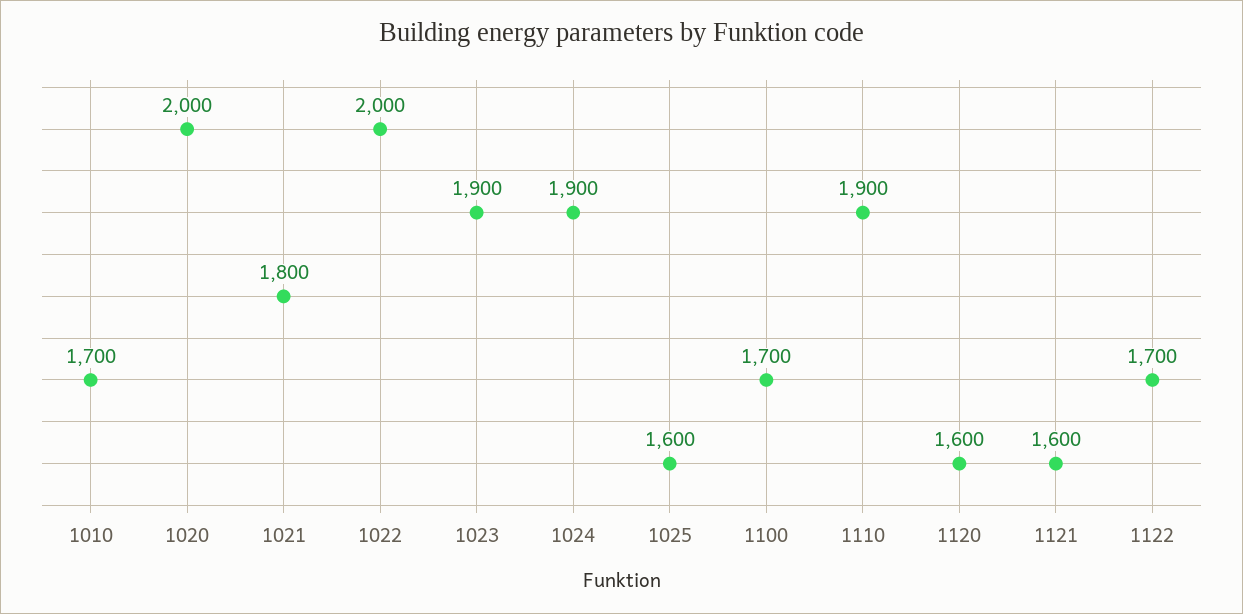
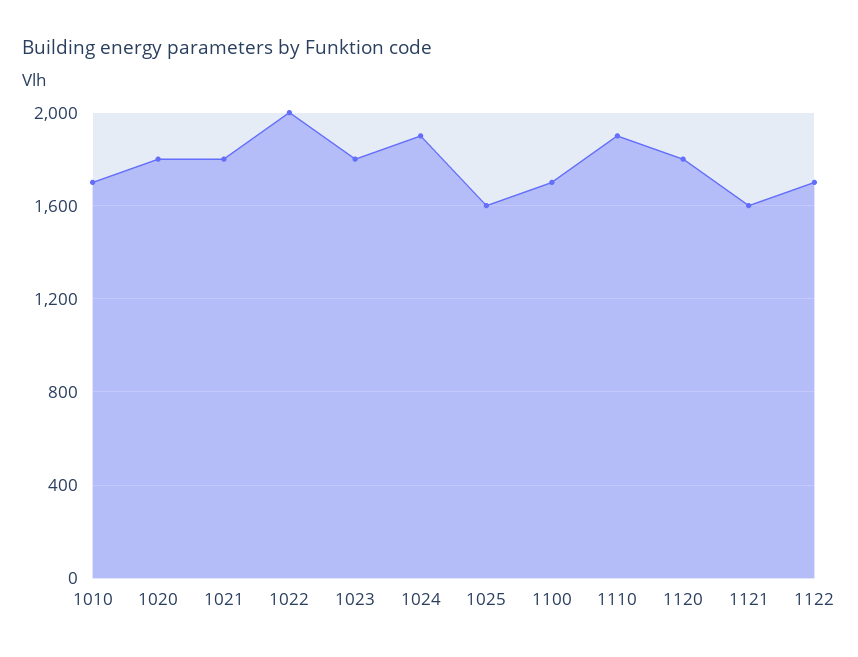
1020: 2000 -> 1800
1023: 1900 -> 1800
1120: 1600 -> 1800

